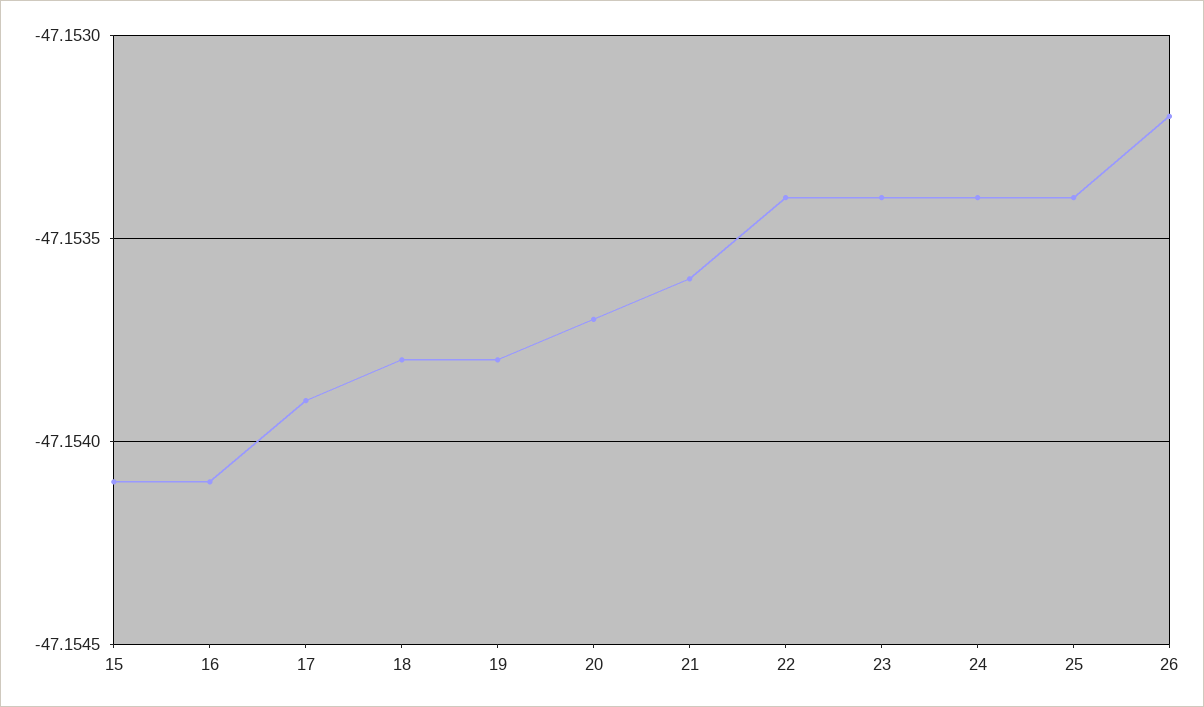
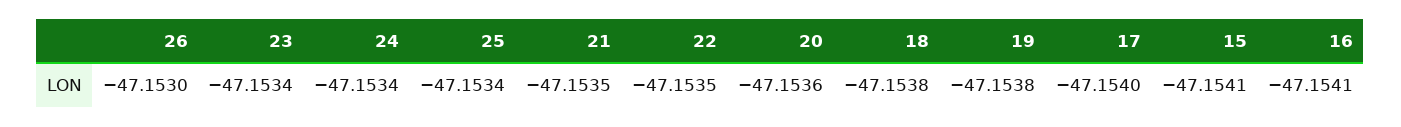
17: -47.1539 -> -47.154
20: -47.1537 -> -47.1536
21: -47.1536 -> -47.1535
22: -47.1534 -> -47.1535
26: -47.1532 -> -47.153

